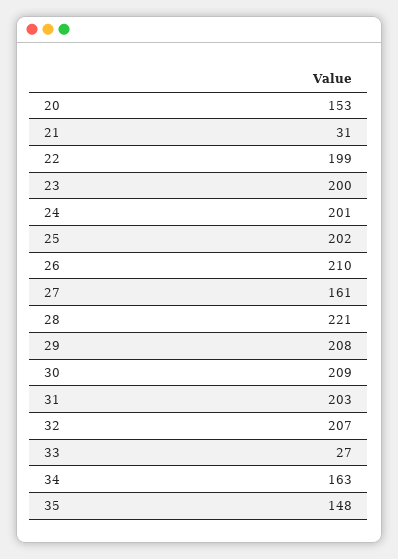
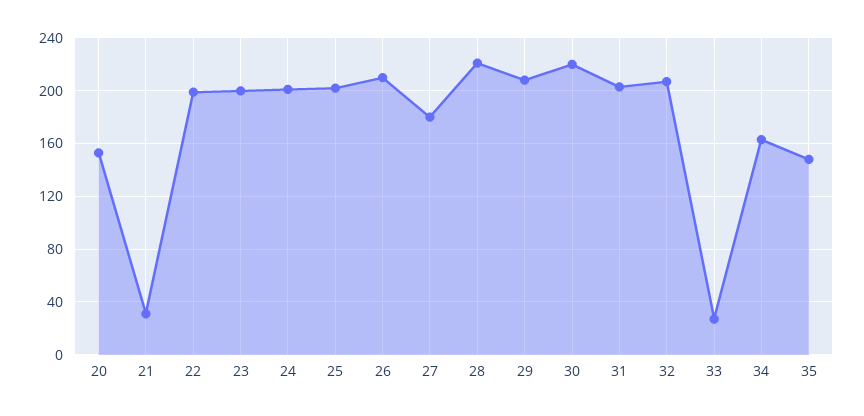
27: 161 -> 180
30: 209 -> 220

